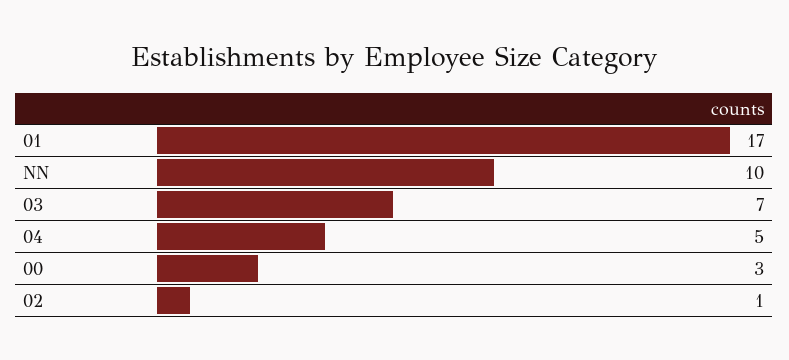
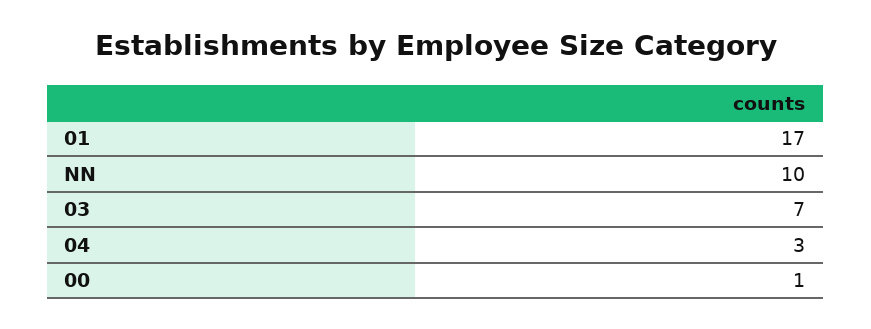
04: 5 -> 3
00: 3 -> 1
02: 1 -> none

